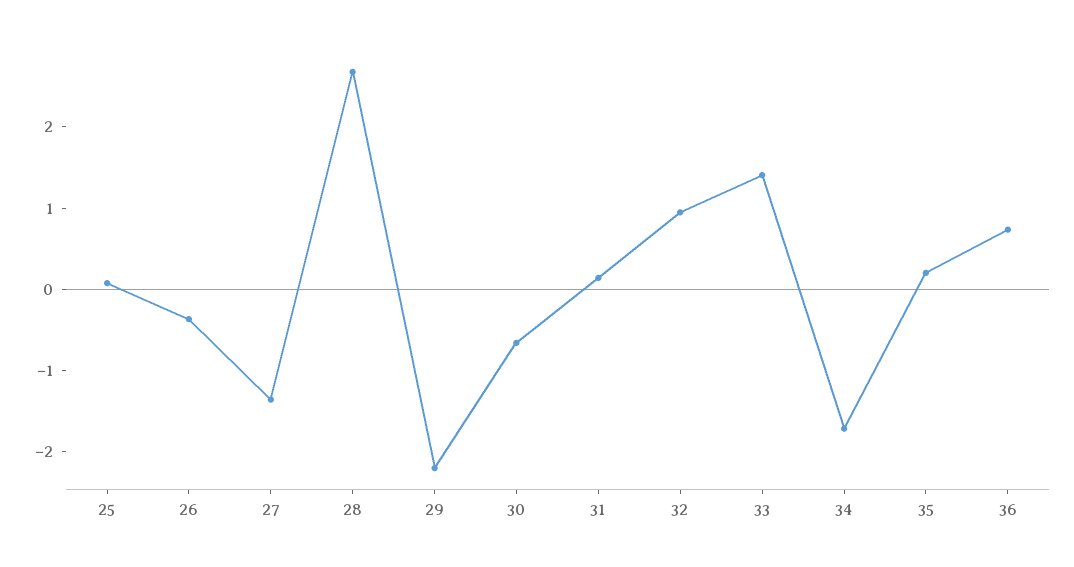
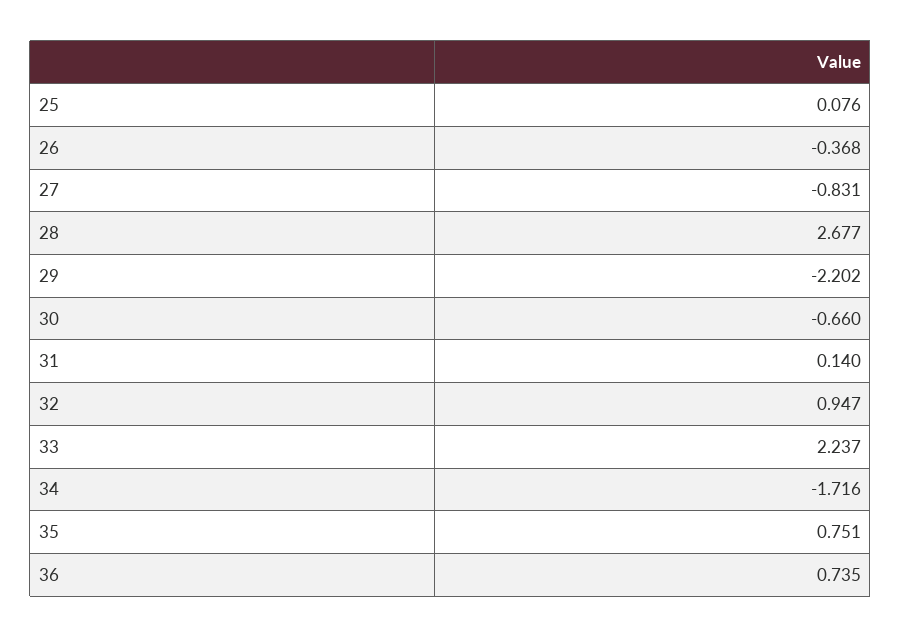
27: -1.4 -> -0.831
33: 1.4 -> 2.237
35: 0.2 -> 0.751

